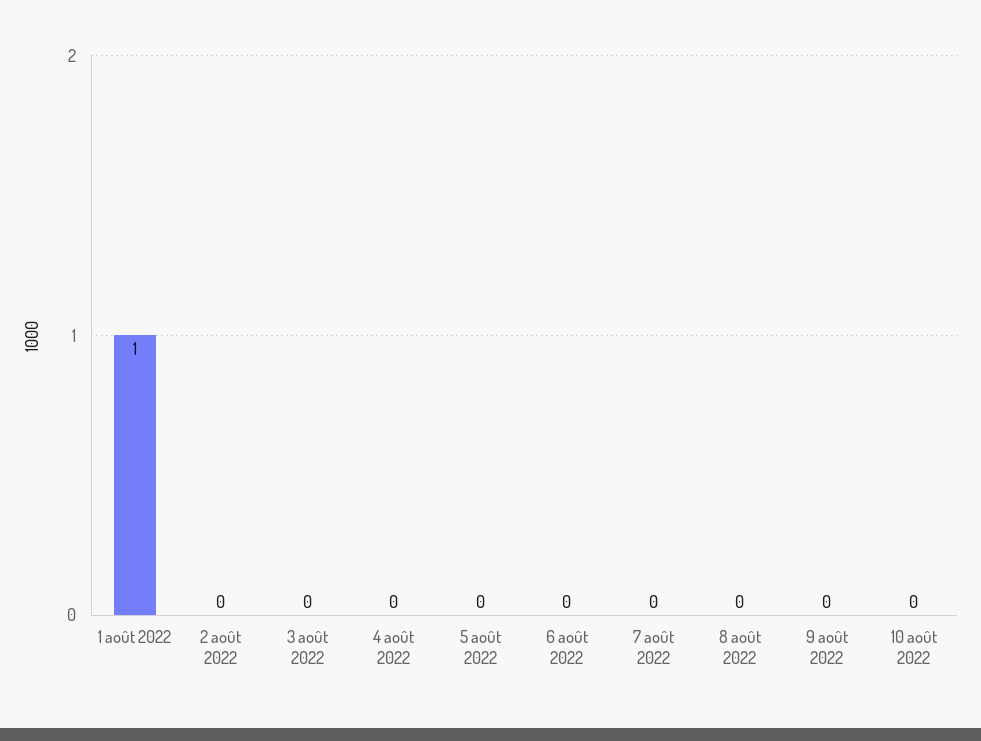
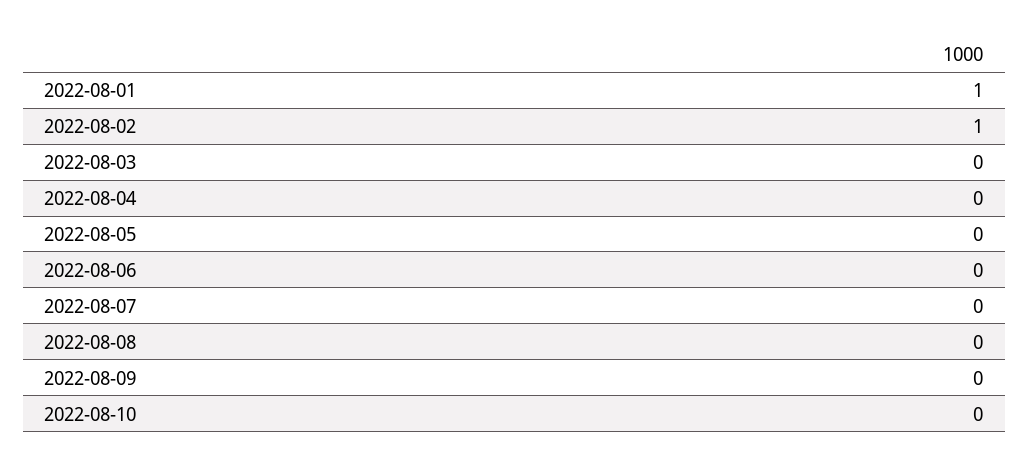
2 août 2022: 0 -> 1

